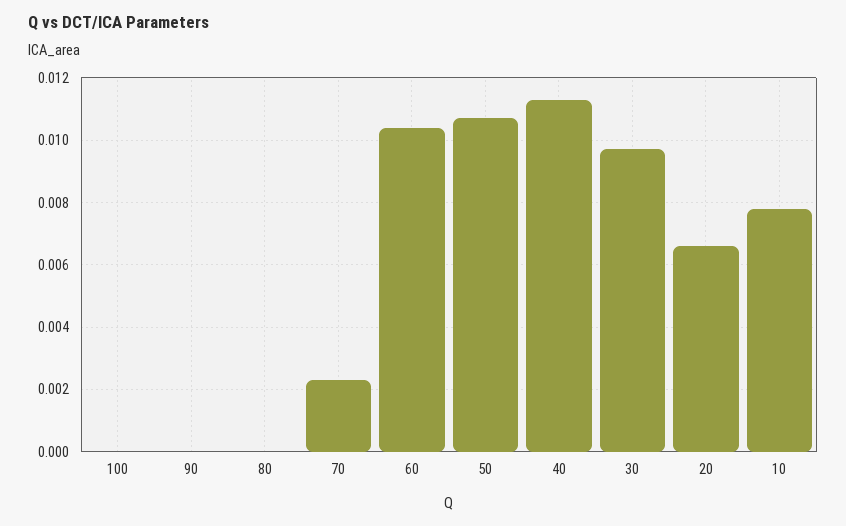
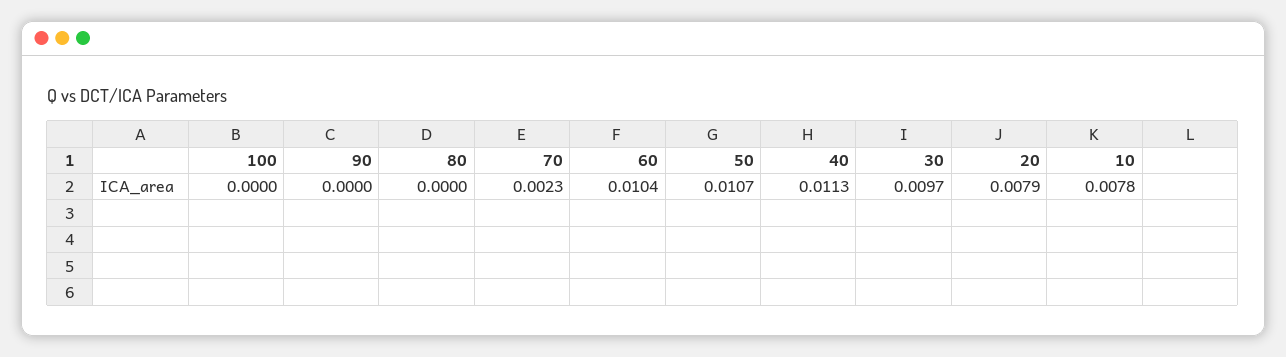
20: 0.0065 -> 0.0079

